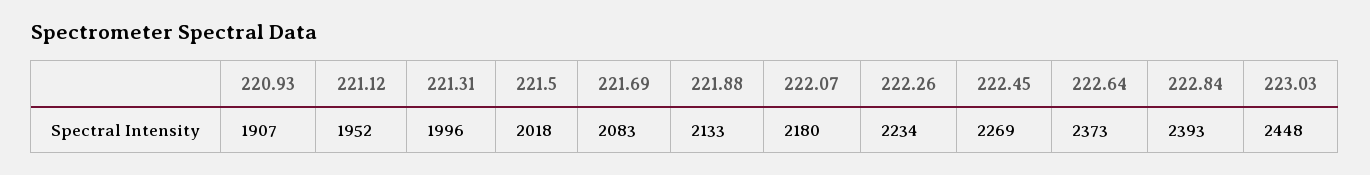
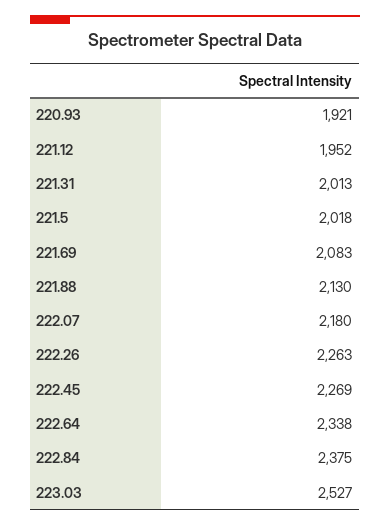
220.93: 1907 -> 1921
221.31: 1996 -> 2013
221.88: 2133 -> 2130
222.26: 2234 -> 2263
222.64: 2373 -> 2338
222.84: 2393 -> 2375
223.03: 2448 -> 2527

